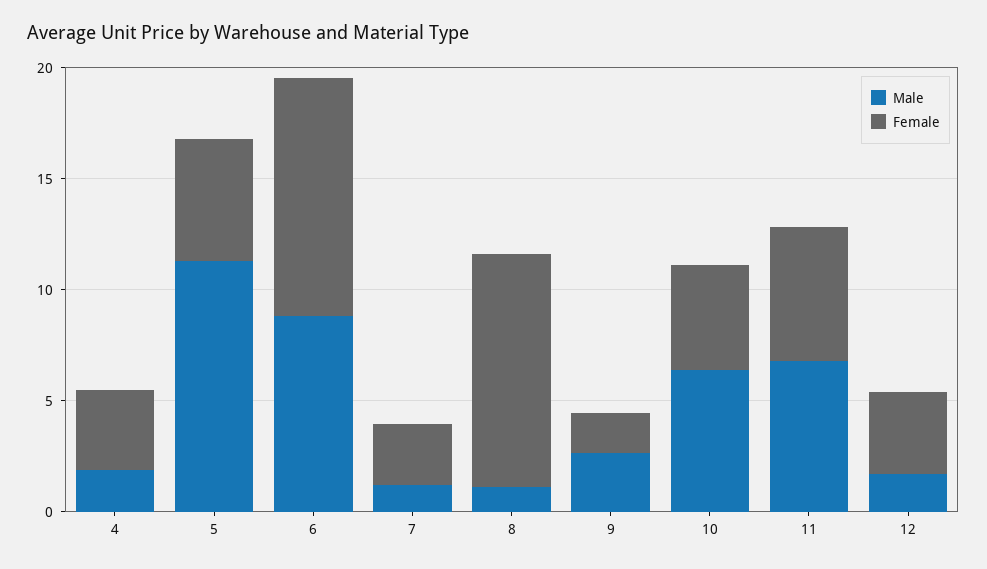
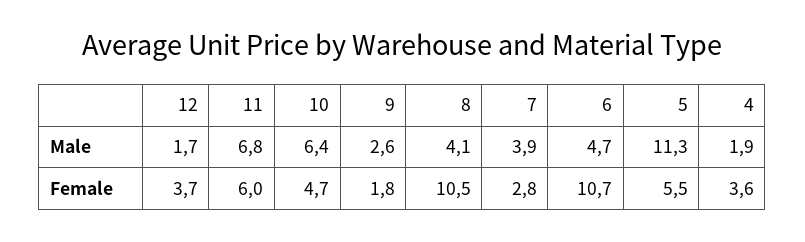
Male, 6: 9 -> 4.7
Male, 7: 1 -> 3.9
Male, 8: 1 -> 4.1

